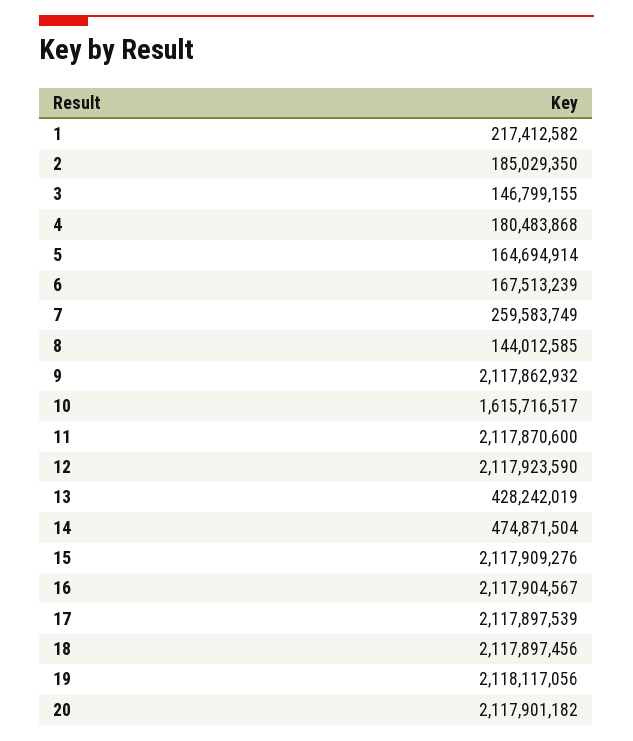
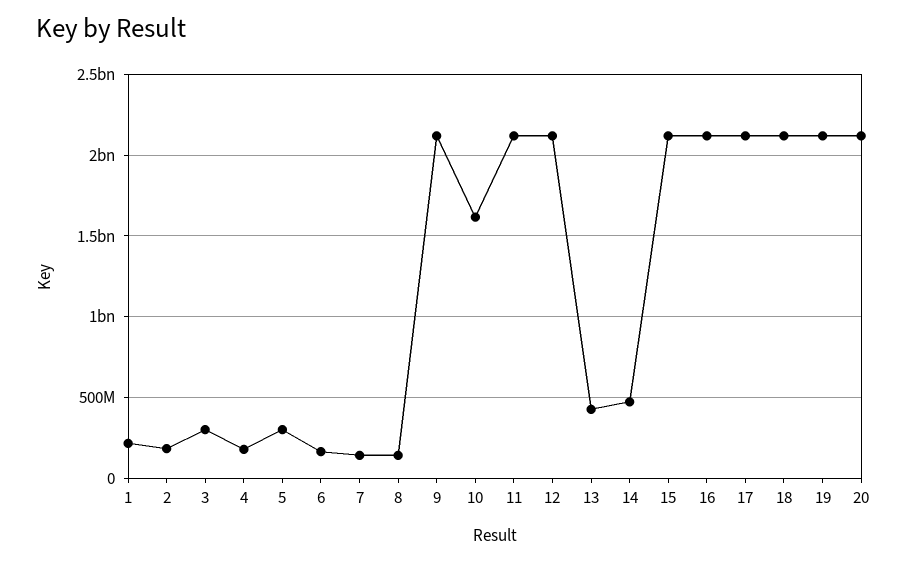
3: 146799155 -> 300000000
5: 164694914 -> 300000000
7: 259583749 -> 150000000

